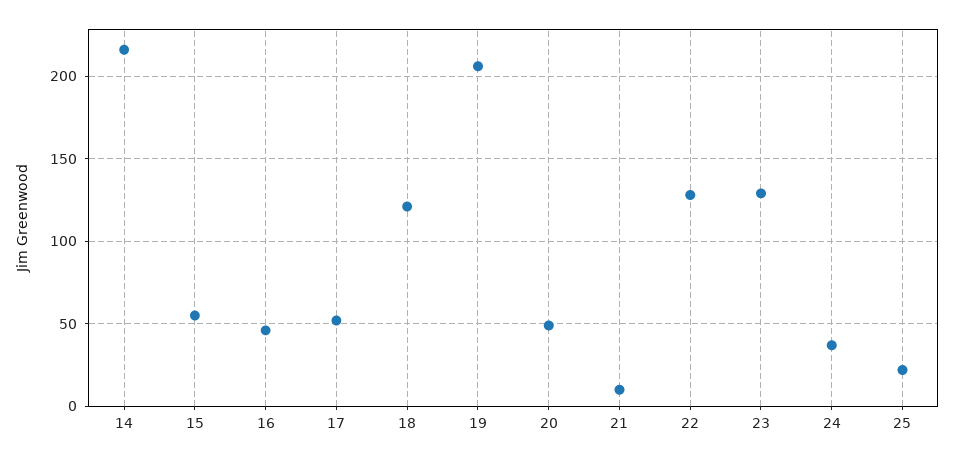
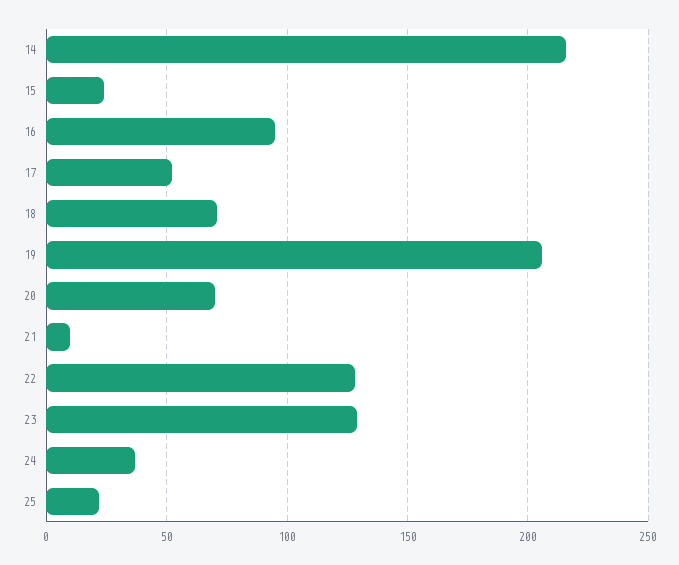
15: 55 -> 25
16: 45 -> 95
18: 120 -> 70
20: 50 -> 70

